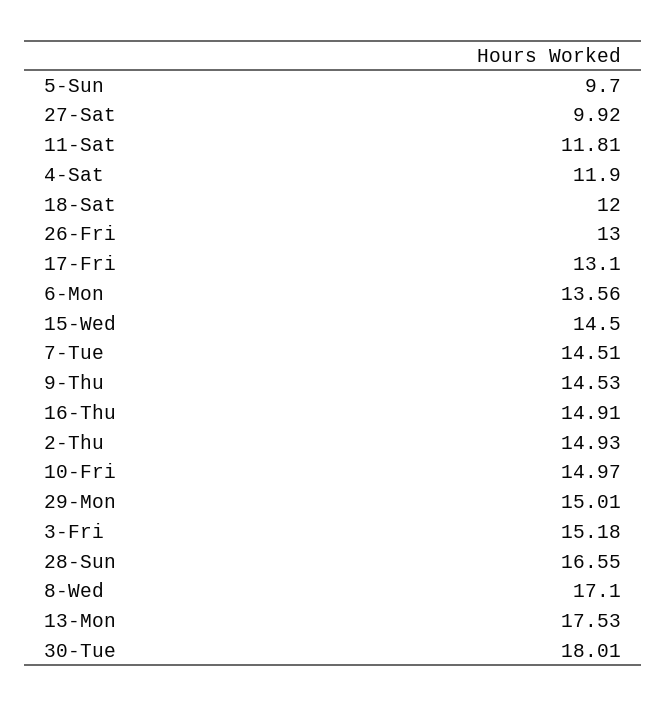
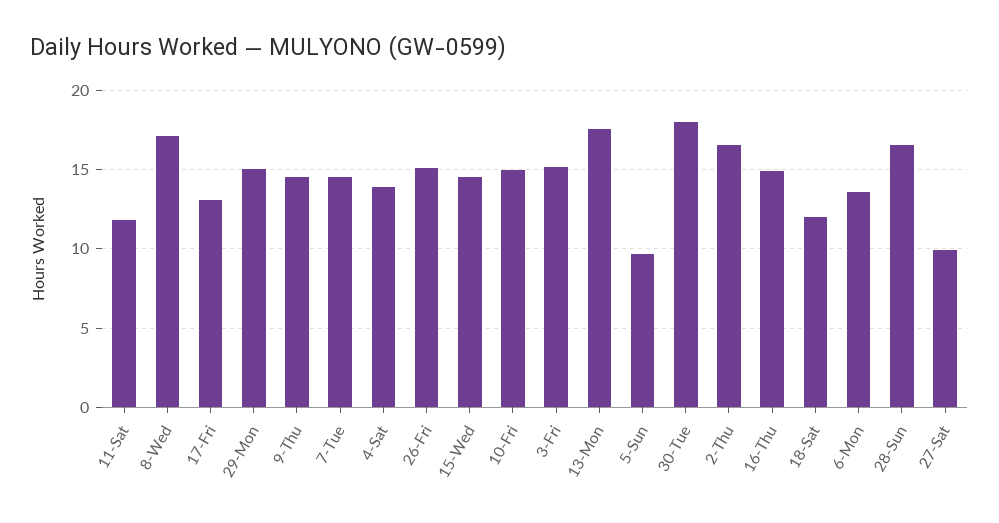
4-Sat: 11.9 -> 14
26-Fri: 13 -> 15
2-Thu: 14.93 -> 16.5

